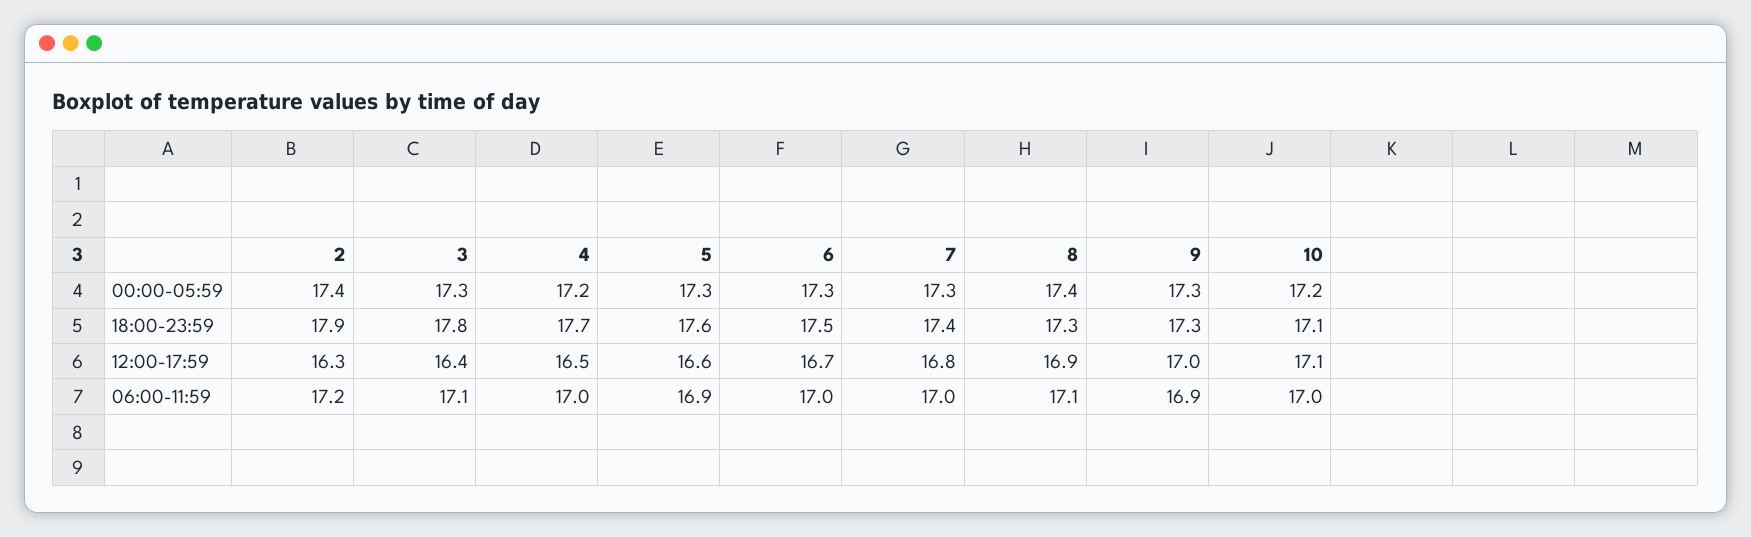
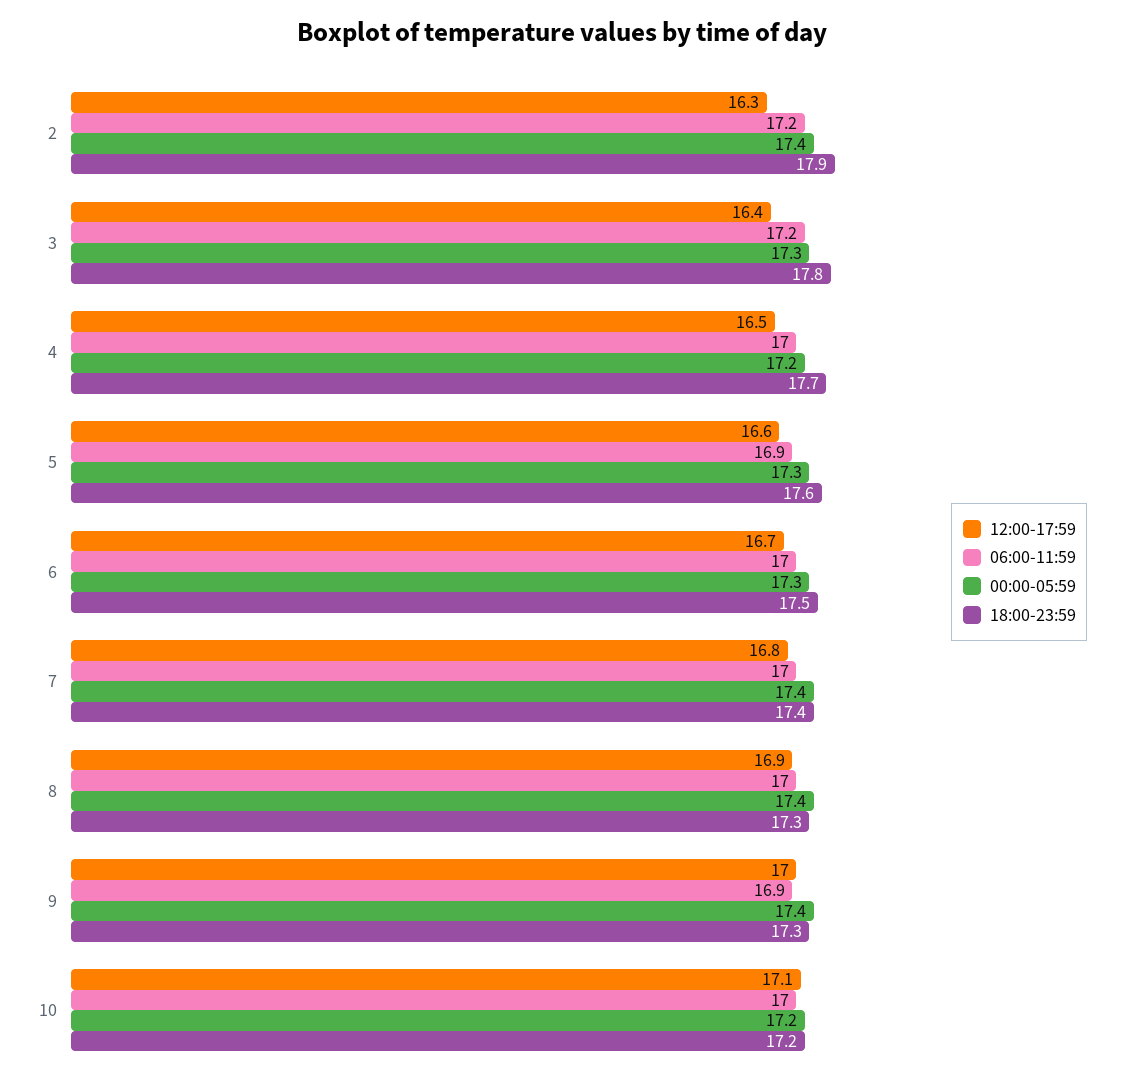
00:00-05:59, 7: 17.3 -> 17.4
00:00-05:59, 9: 17.3 -> 17.4
18:00-23:59, 10: 17.1 -> 17.2
06:00-11:59, 3: 17.1 -> 17.2
06:00-11:59, 8: 17.1 -> 17

